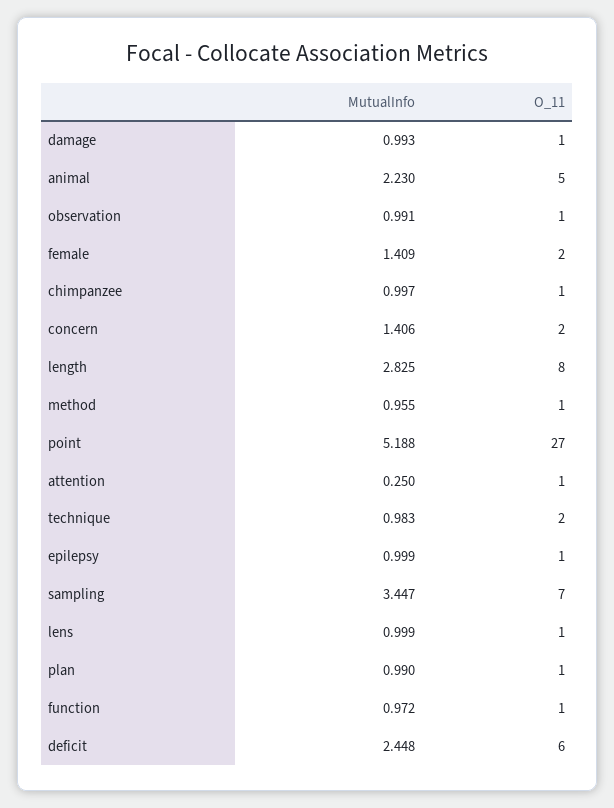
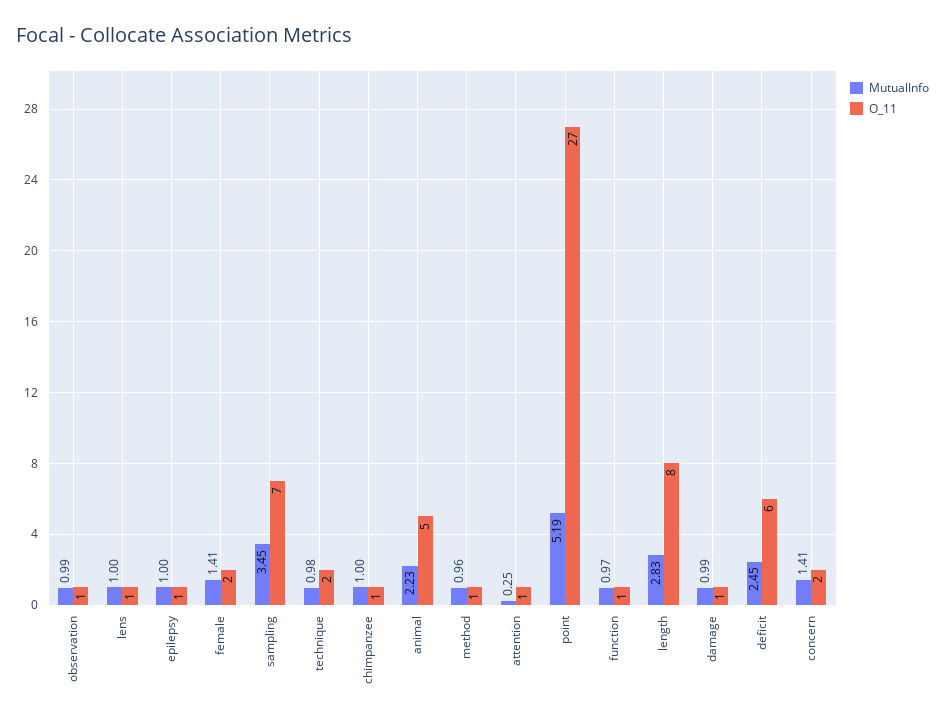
MutualInfo, plan: 0.99 -> none
O_11, plan: 1 -> none

